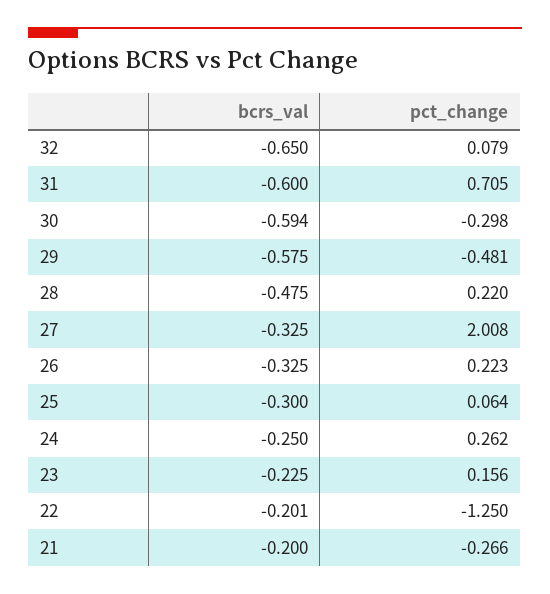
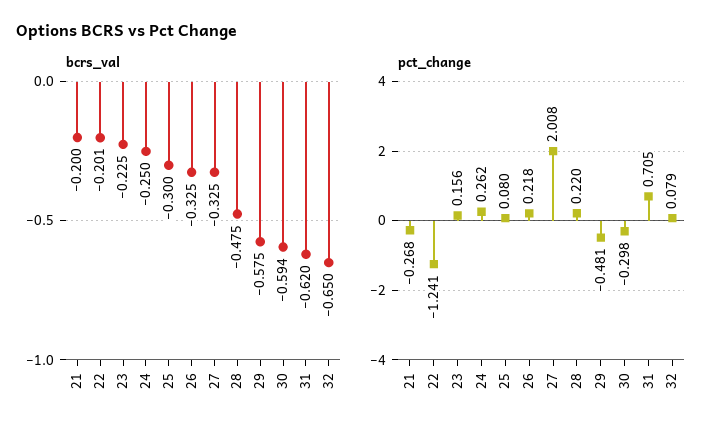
bcrs_val, 31: -0.6 -> -0.62
pct_change, 26: 0.223 -> 0.218
pct_change, 25: 0.064 -> 0.08
pct_change, 22: -1.25 -> -1.241
pct_change, 21: -0.266 -> -0.268

